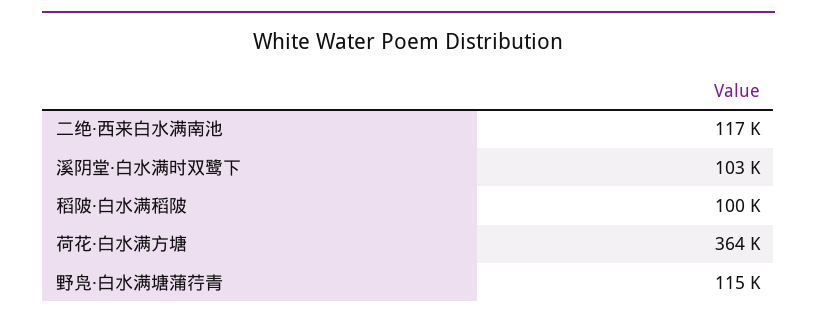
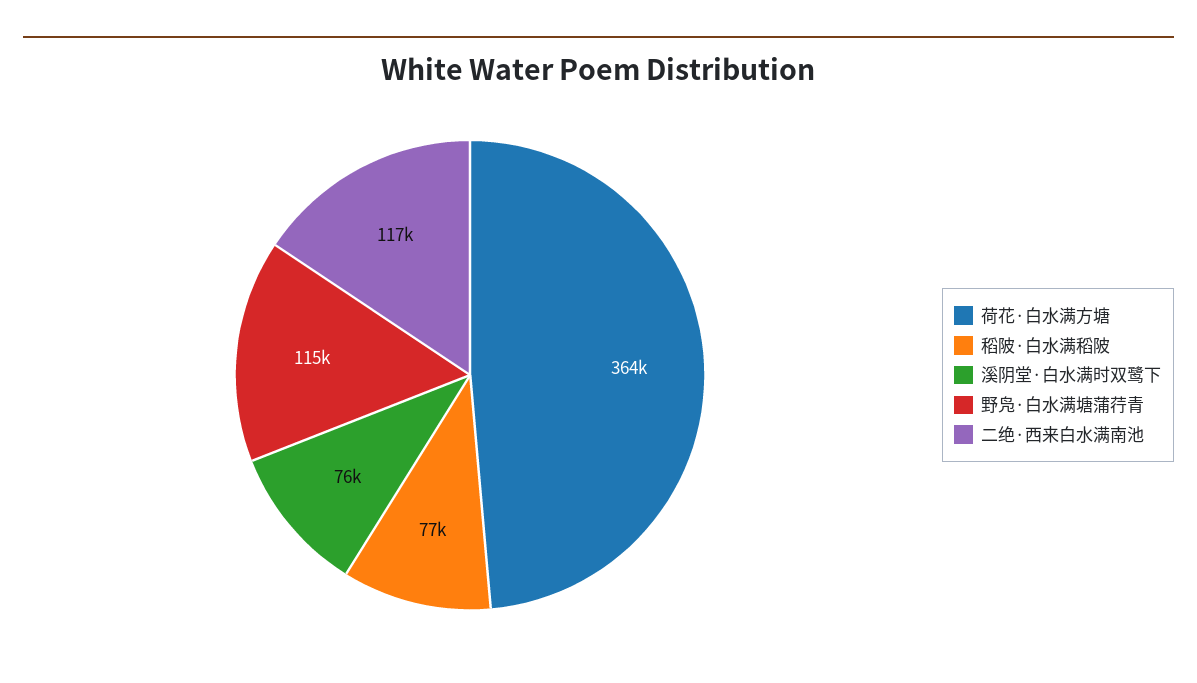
溪阴堂·白水满时双鹭下: 103000 -> 76000
稻陂·白水满稻陂: 100000 -> 77000

